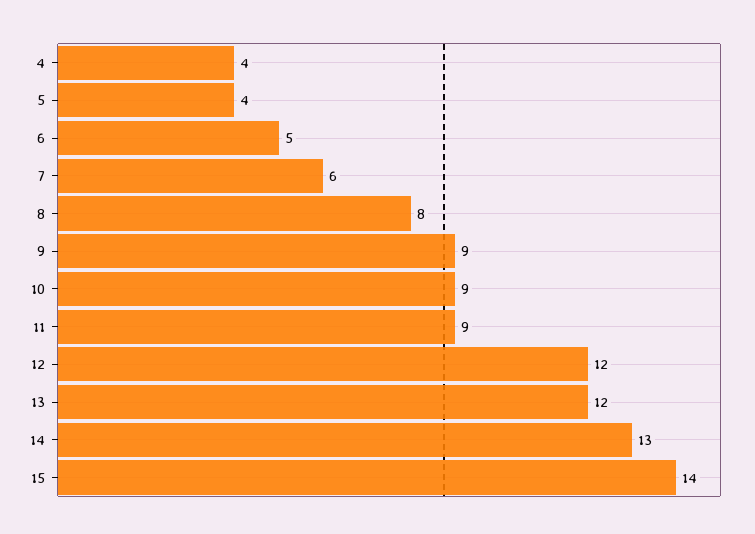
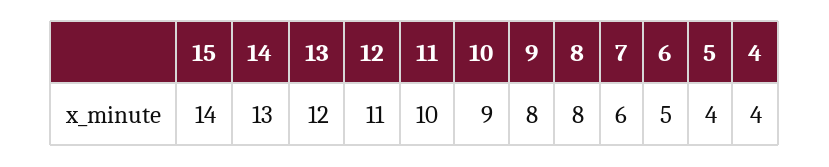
9: 9 -> 8
11: 9 -> 10
12: 12 -> 11

